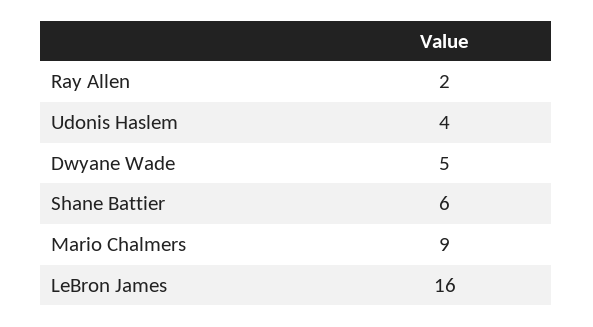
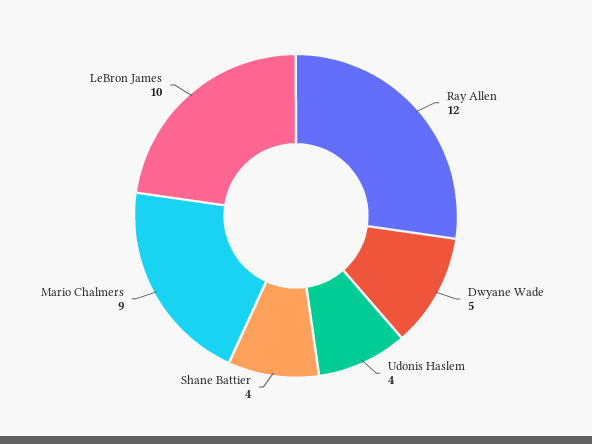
Ray Allen: 2 -> 12
Shane Battier: 6 -> 4
LeBron James: 16 -> 10

